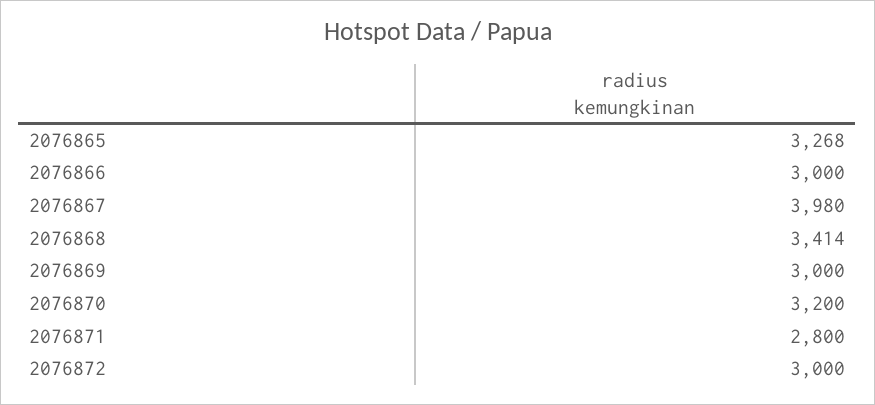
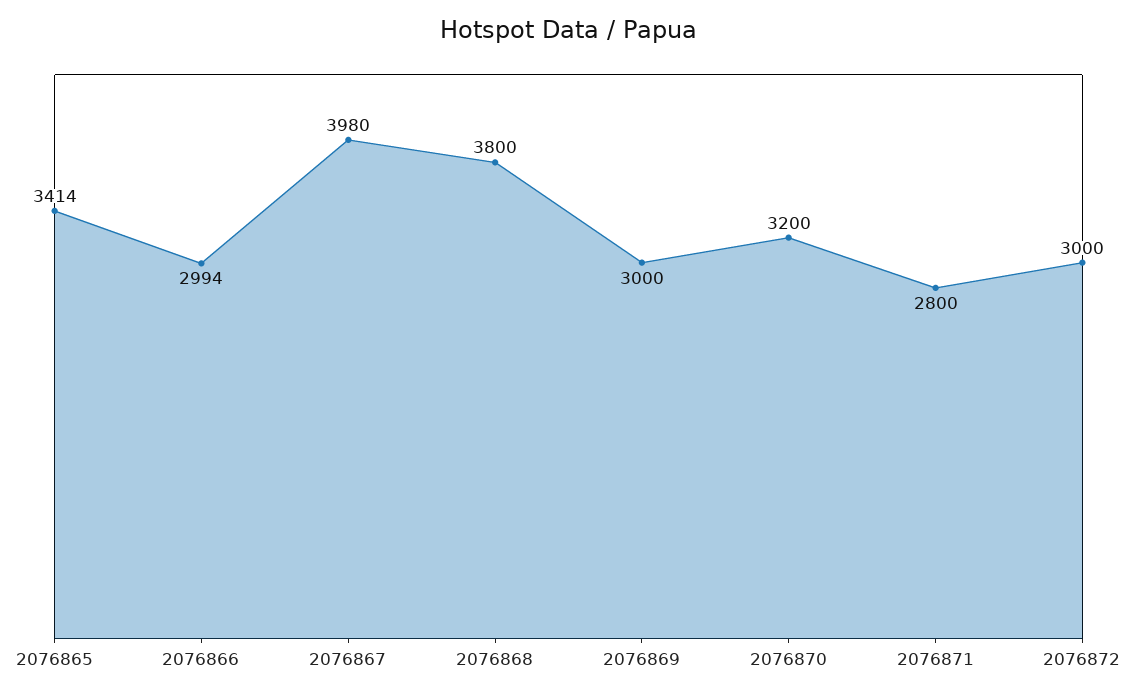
2076865: 3268 -> 3414
2076866: 3000 -> 2994
2076868: 3414 -> 3800

